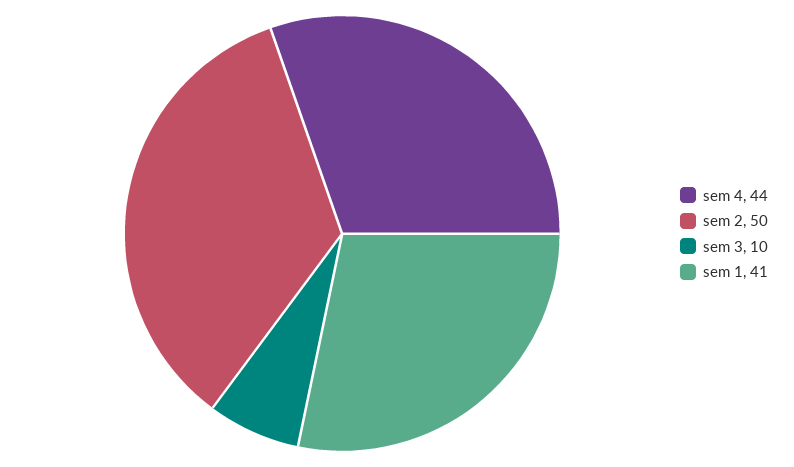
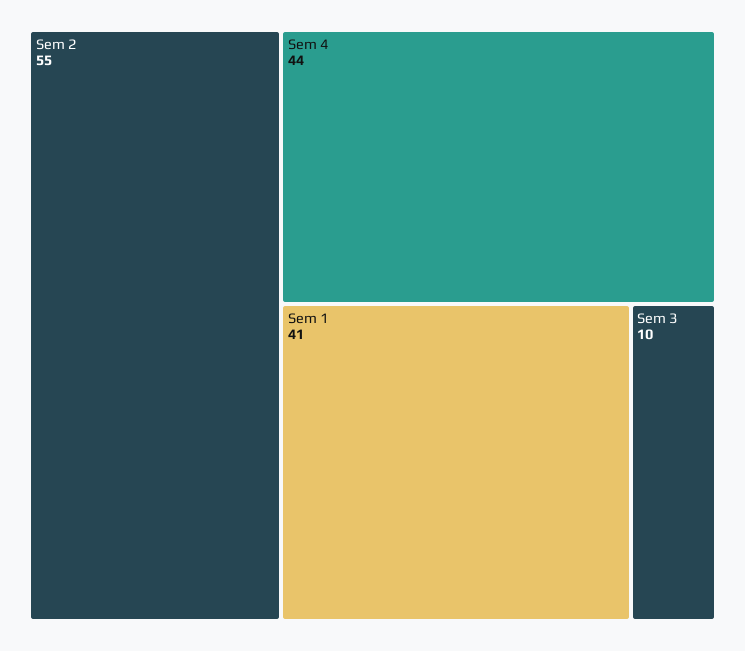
sem 2: 50 -> 55

